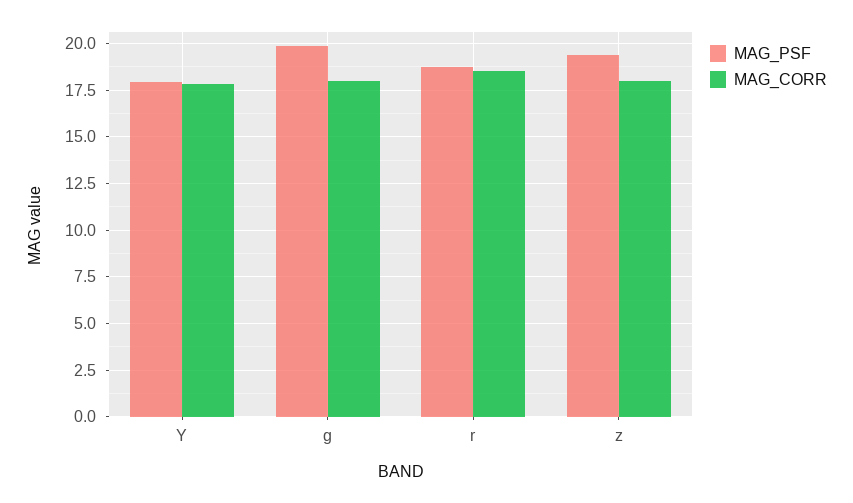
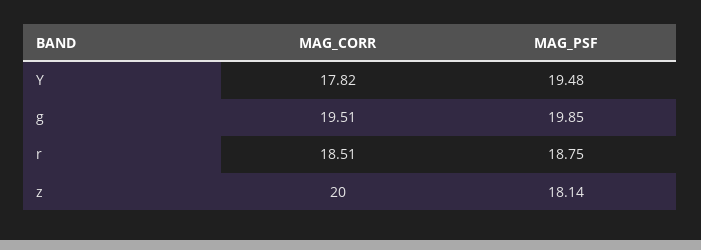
MAG_PSF, Y: 18 -> 19.48
MAG_CORR, g: 18 -> 19.51
MAG_PSF, z: 19.5 -> 18.14
MAG_CORR, z: 18 -> 20

